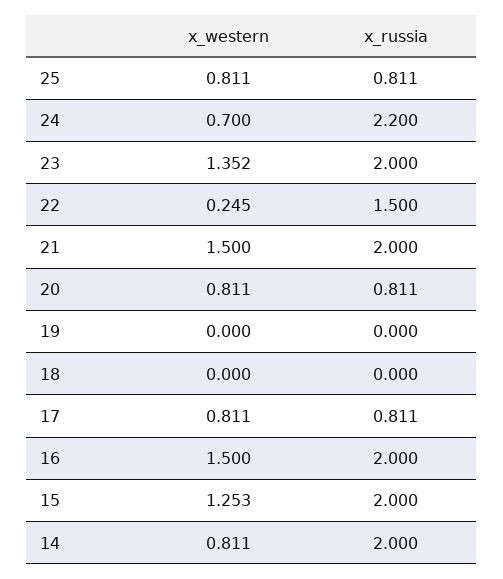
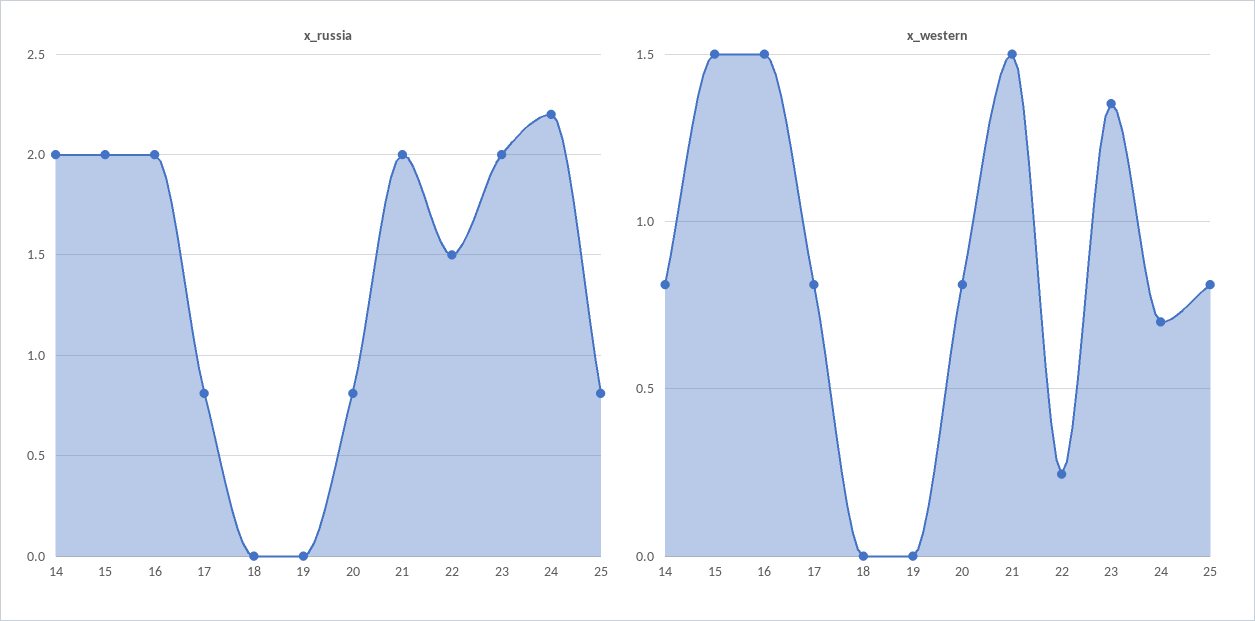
x_western, 15: 1.253 -> 1.5

